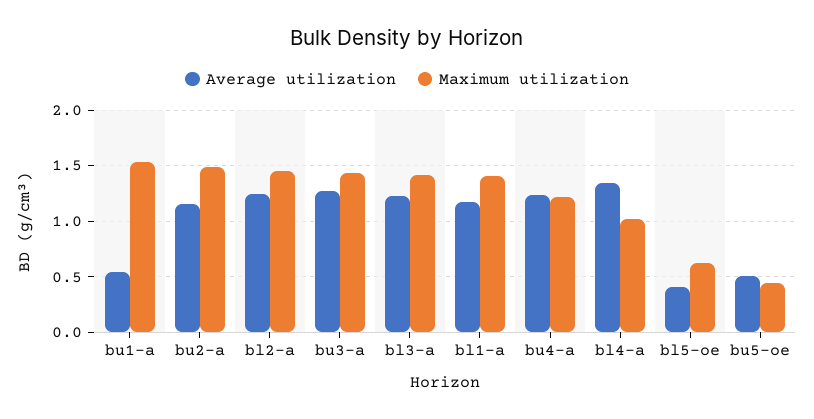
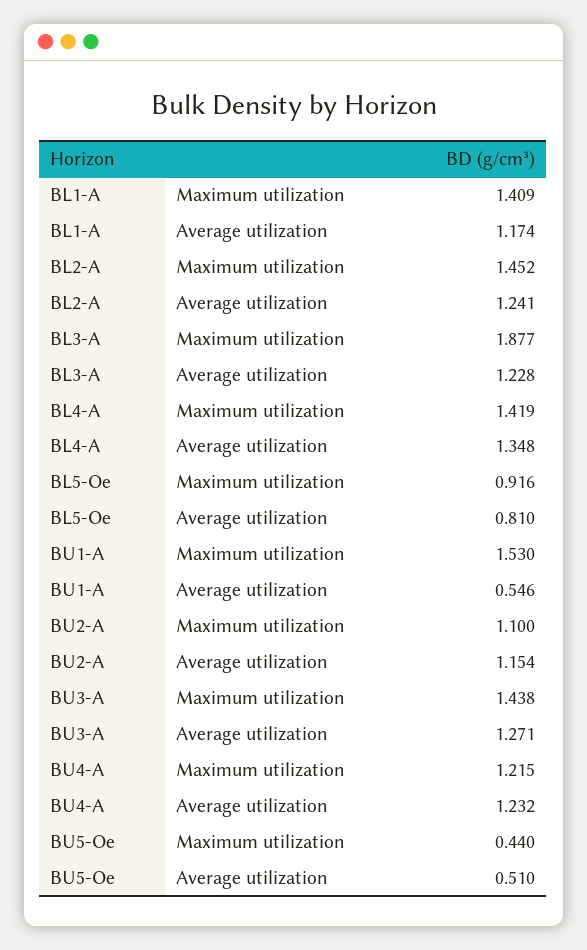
Maximum utilization, bu2-a: 1.5 -> 1.1
Maximum utilization, bl3-a: 1.4 -> 1.877
Maximum utilization, bl4-a: 1 -> 1.419
Average utilization, bl5-oe: 0.4 -> 0.81
Maximum utilization, bl5-oe: 0.6 -> 0.916

